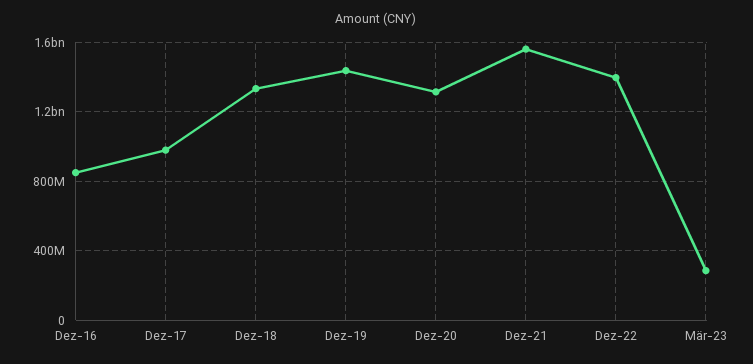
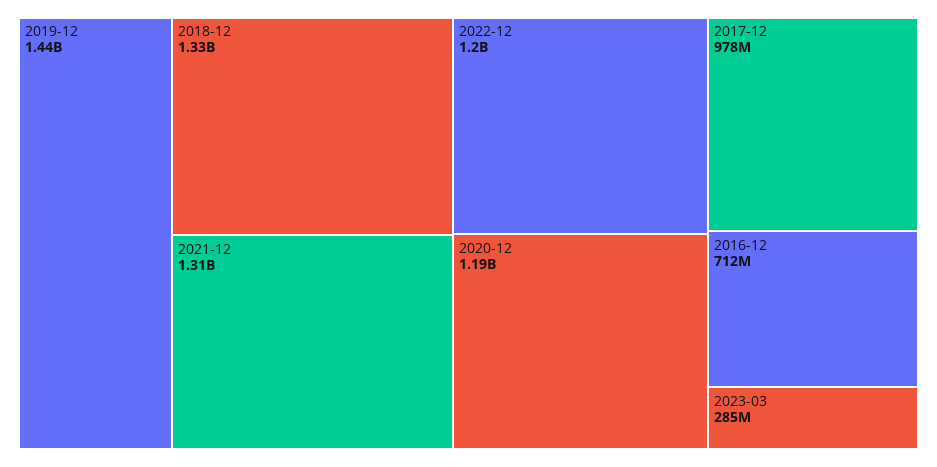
Dez-16: 850000000 -> 712000000
Dez-20: 1300000000 -> 1190000000
Dez-21: 1550000000 -> 1310000000
Dez-22: 1400000000 -> 1200000000

